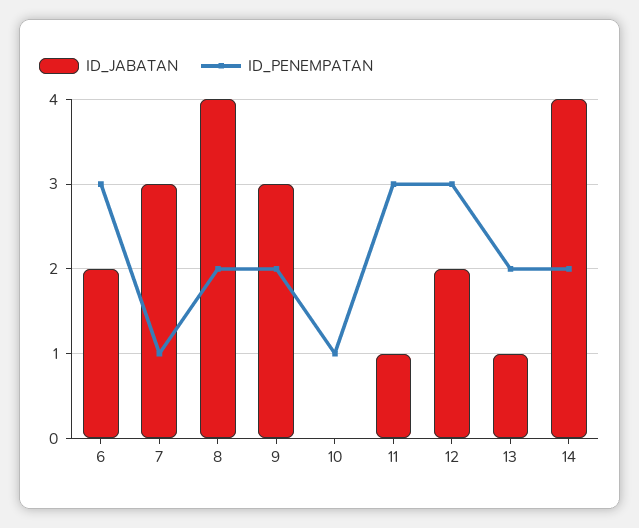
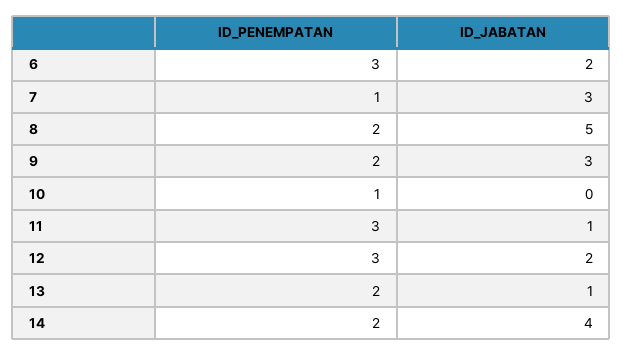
ID_JABATAN, 8: 4 -> 5

